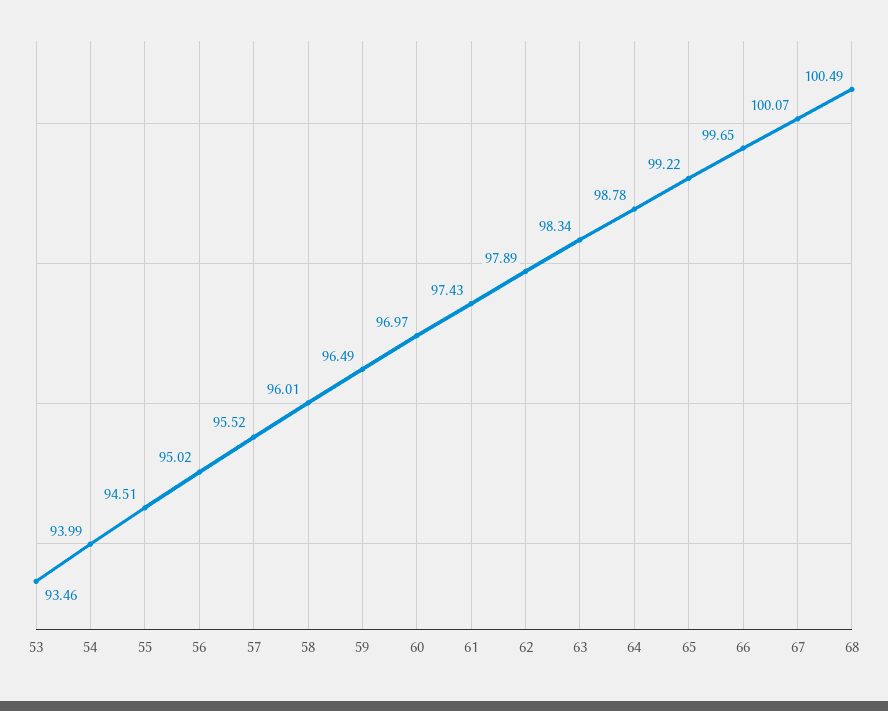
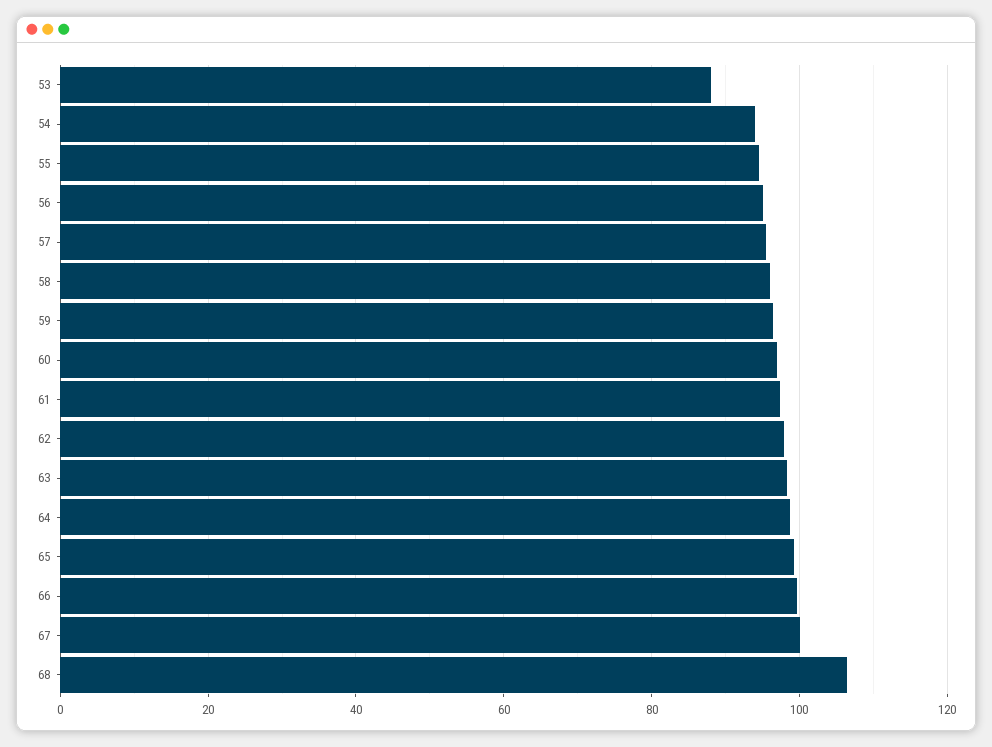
53: 93.46 -> 88
68: 100.49 -> 106

